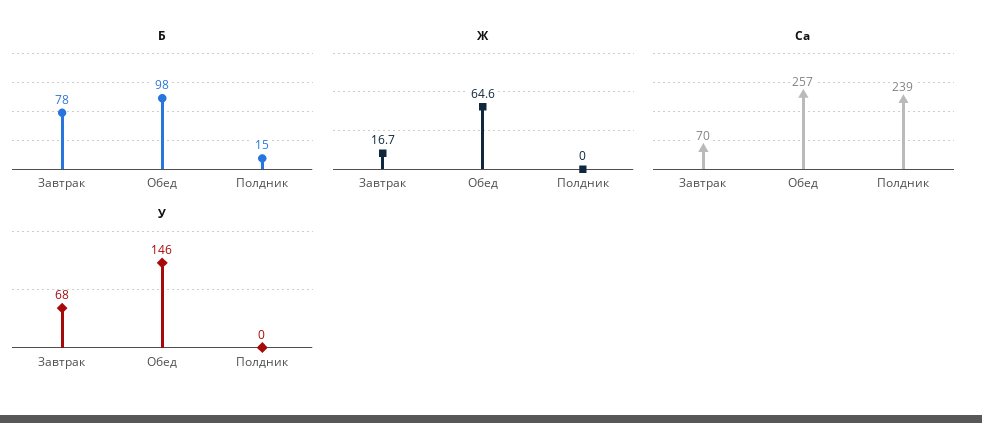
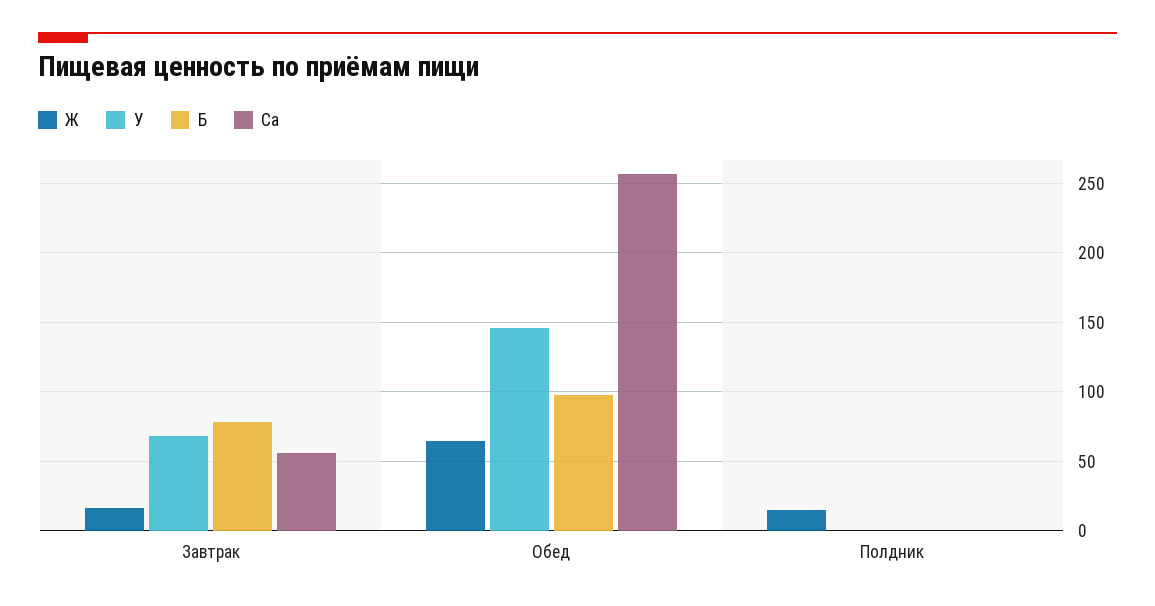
Б, Полдник: 15 -> 0
Ж, Полдник: 0 -> 15
Ca, Завтрак: 70 -> 55
Ca, Полдник: 239 -> 0

